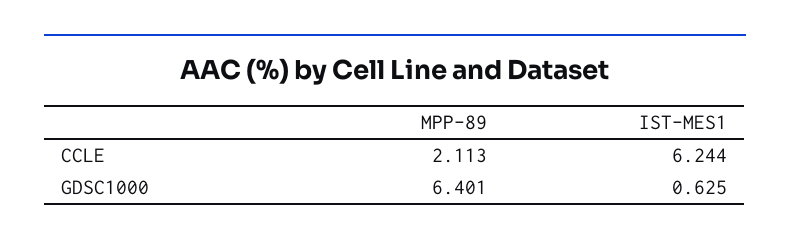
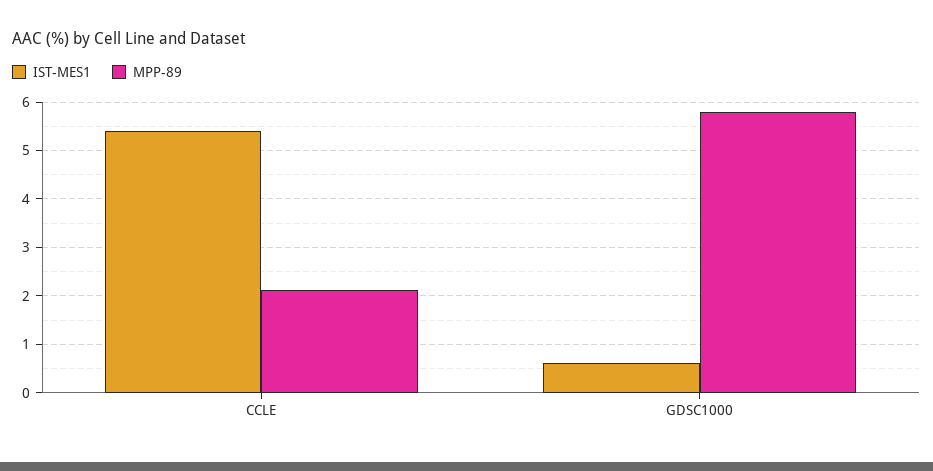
IST-MES1, CCLE: 6.244 -> 5.4
MPP-89, GDSC1000: 6.401 -> 5.8

